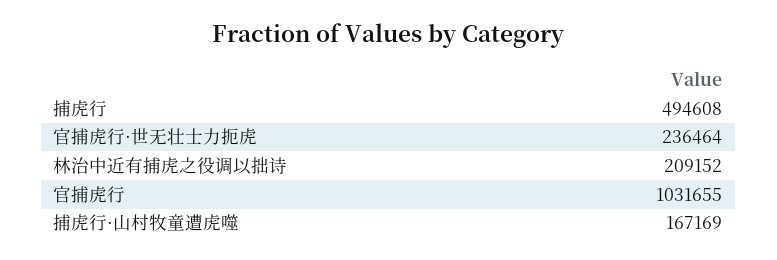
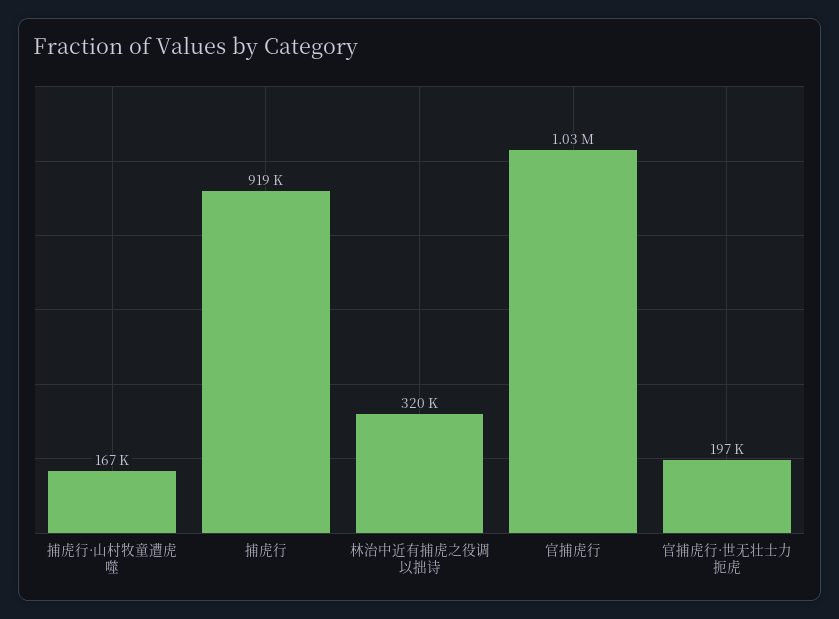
捕虎行: 494608 -> 919000
官捕虎行·世无壮士力扼虎: 236464 -> 197000
林治中近有捕虎之役调以拙诗: 209152 -> 320000

